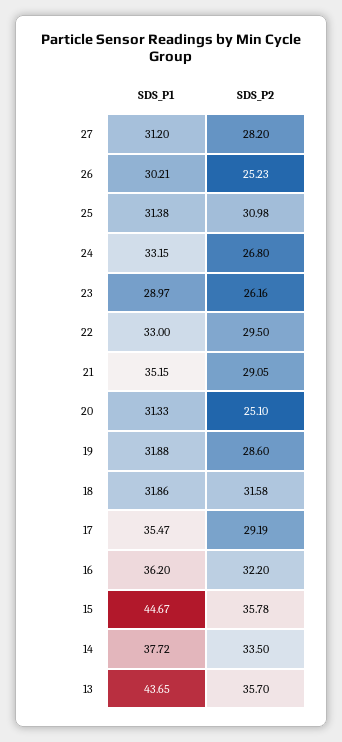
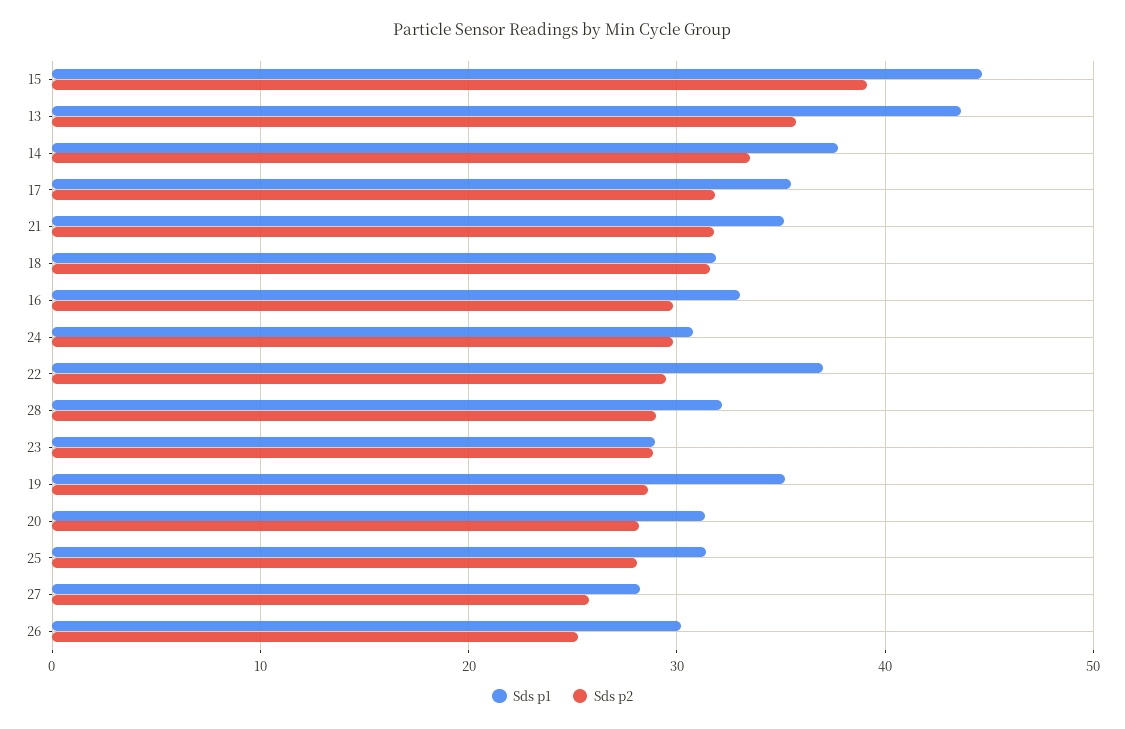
SDS_P1, 27: 31.2 -> 28
SDS_P2, 27: 28.2 -> 26
SDS_P2, 25: 30.98 -> 28
SDS_P1, 24: 33.15 -> 31
SDS_P2, 24: 26.8 -> 30
SDS_P2, 23: 26.16 -> 29
SDS_P1, 22: 33 -> 37
SDS_P2, 21: 29.05 -> 32
SDS_P2, 20: 25.1 -> 28
SDS_P1, 19: 31.88 -> 35
SDS_P2, 17: 29.19 -> 32
SDS_P1, 16: 36.2 -> 33
SDS_P2, 16: 32.2 -> 30
SDS_P2, 15: 35.78 -> 39
SDS_P1, 28: none -> 32
SDS_P2, 28: none -> 29

